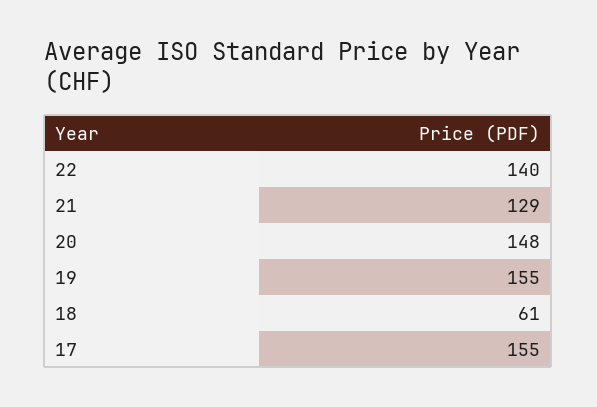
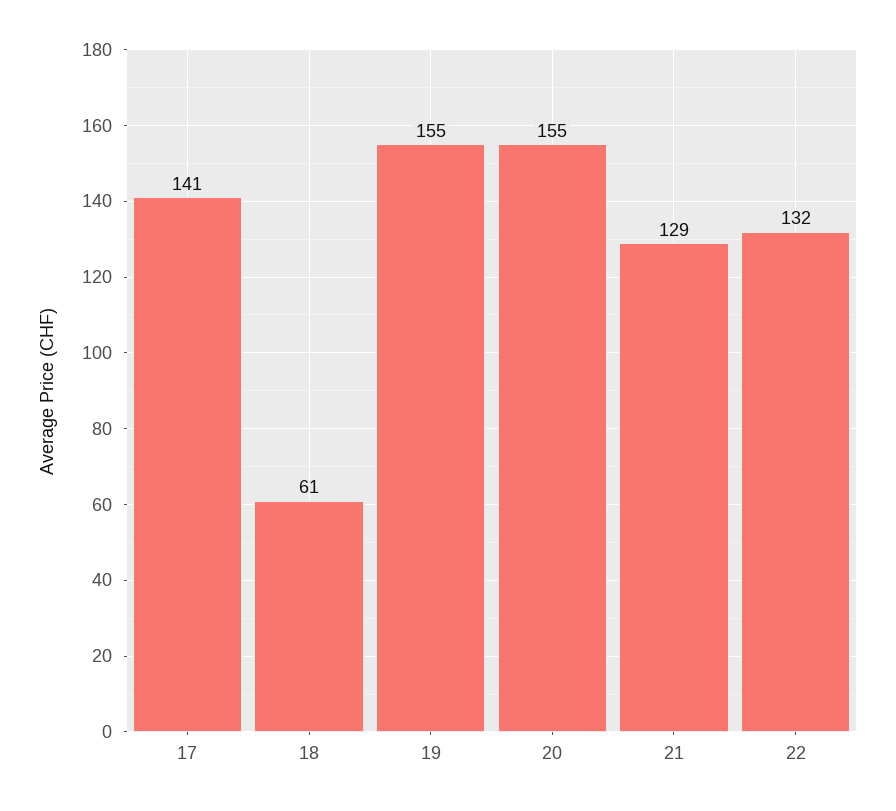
22: 140 -> 132
20: 148 -> 155
17: 155 -> 141

